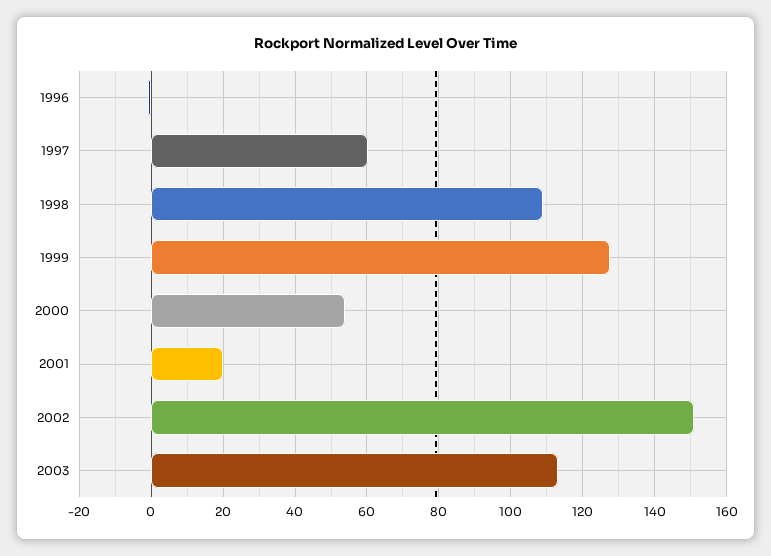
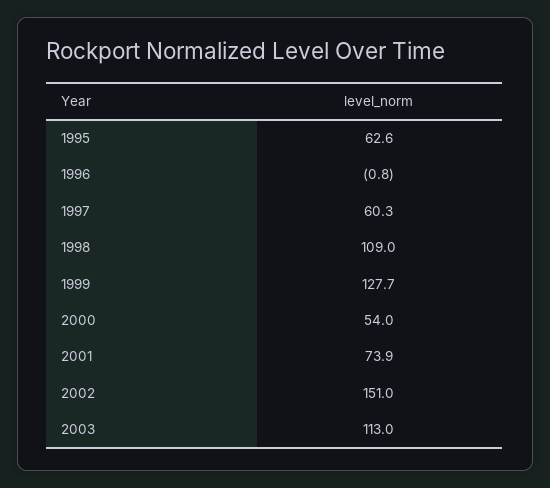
2001: 20 -> 73.9
1995: none -> 62.6

